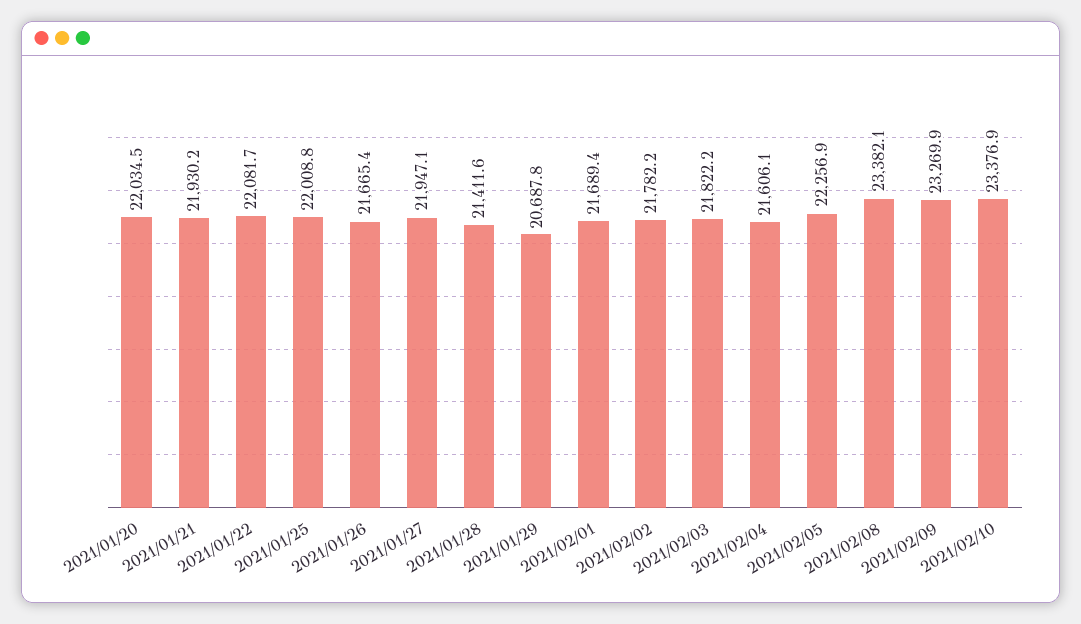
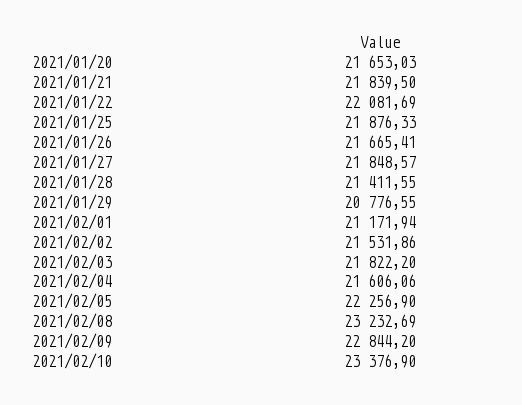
2021/01/20: 22034.5 -> 21653.03
2021/01/21: 21930.2 -> 21839.5
2021/01/25: 22008.8 -> 21876.33
2021/01/27: 21947.1 -> 21848.57
2021/01/29: 20687.8 -> 20776.55
2021/02/01: 21689.4 -> 21171.94
2021/02/02: 21782.2 -> 21531.86
2021/02/08: 23382.1 -> 23232.69
2021/02/09: 23269.9 -> 22844.2

